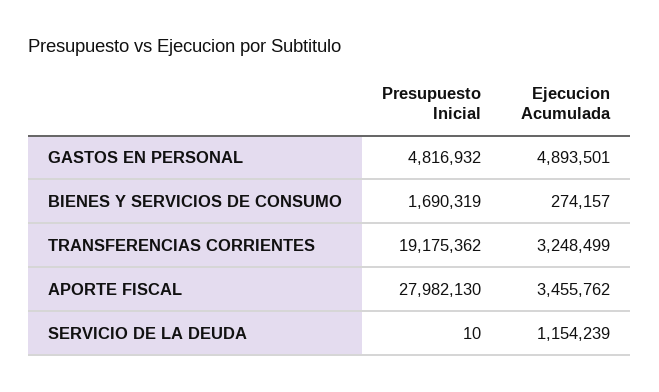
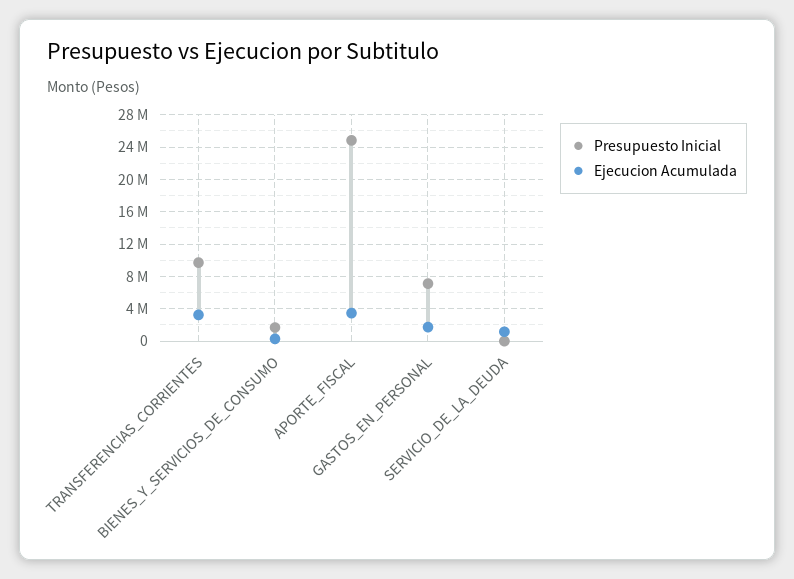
Presupuesto Inicial, GASTOS EN PERSONAL: 4816932 -> 7000000
Ejecucion Acumulada, GASTOS EN PERSONAL: 4893501 -> 2000000
Presupuesto Inicial, TRANSFERENCIAS CORRIENTES: 19175362 -> 10000000
Presupuesto Inicial, APORTE FISCAL: 27982130 -> 25000000

